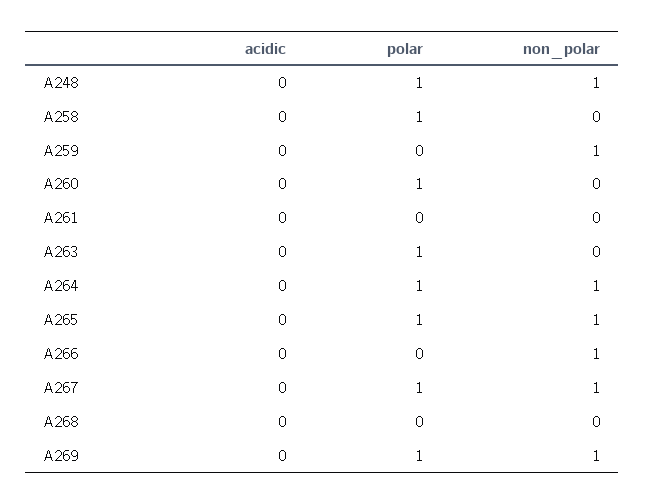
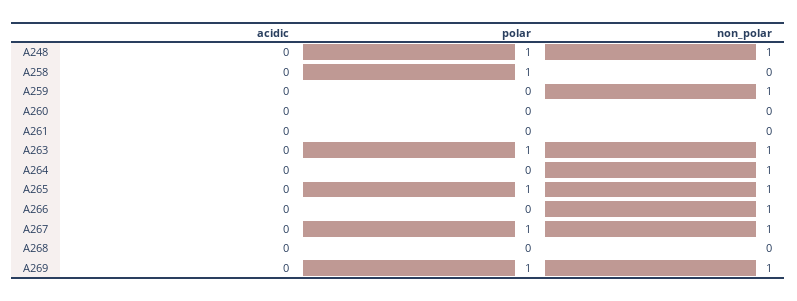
polar, A260: 1 -> 0
non_polar, A263: 0 -> 1
polar, A264: 1 -> 0

